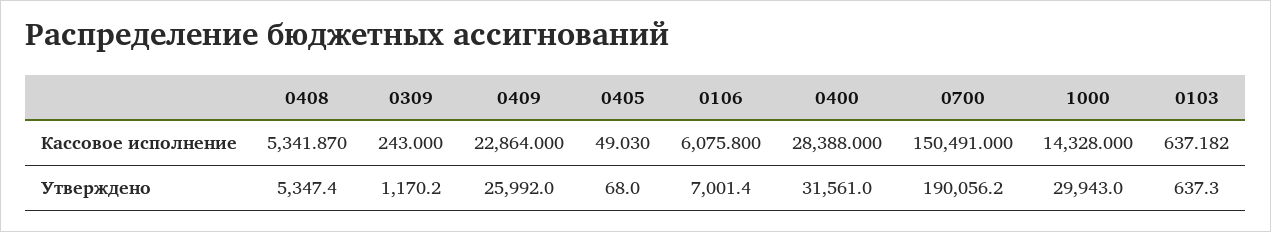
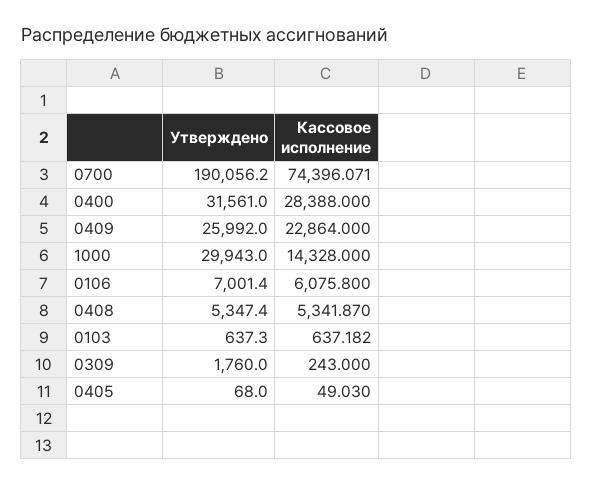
0700, Кассовое исполнение: 150491 -> 74396.071
0309, Утверждено: 1170.2 -> 1760

